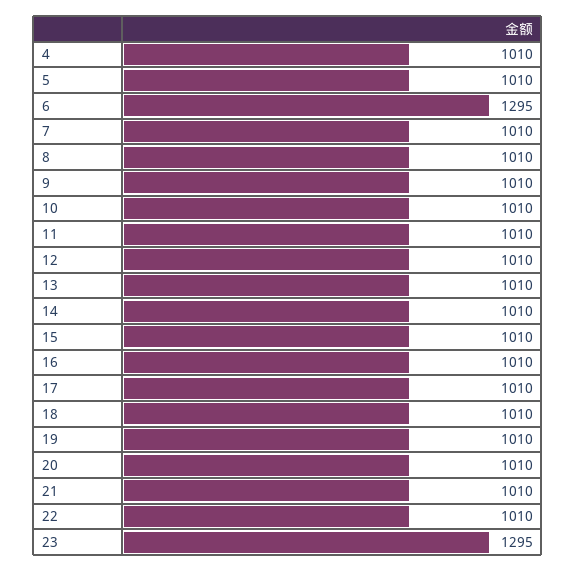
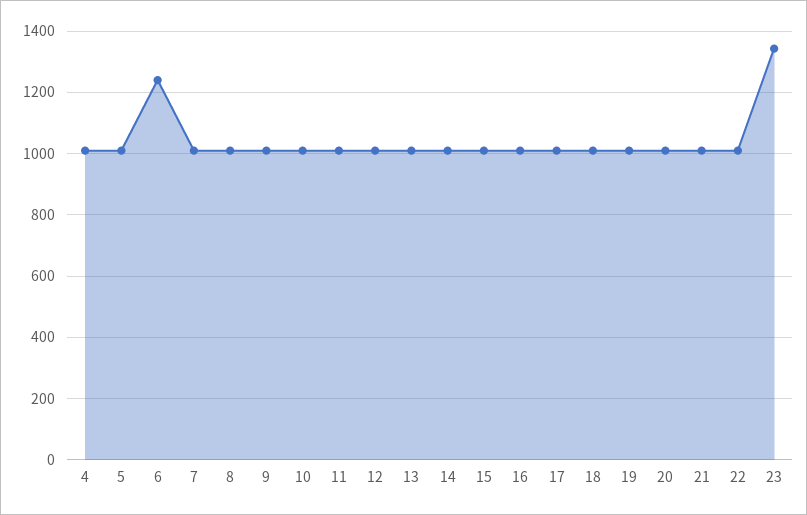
6: 1295 -> 1240
23: 1295 -> 1340

